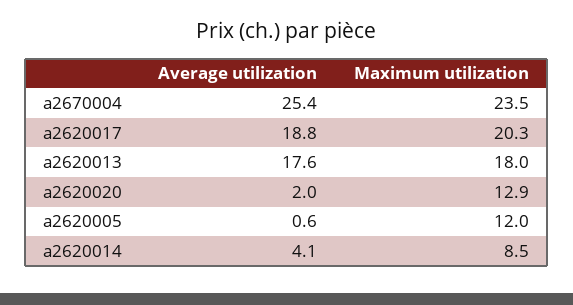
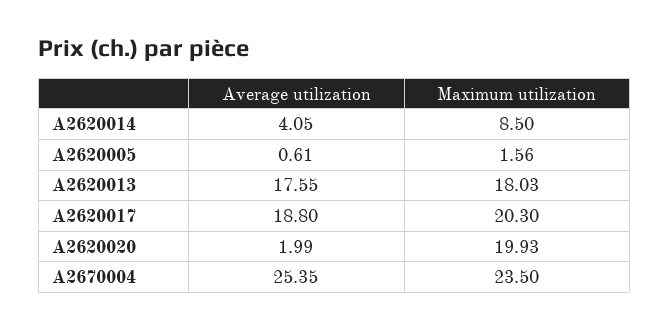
Maximum utilization, a2620020: 12.9 -> 19.93
Maximum utilization, a2620005: 12 -> 1.56

